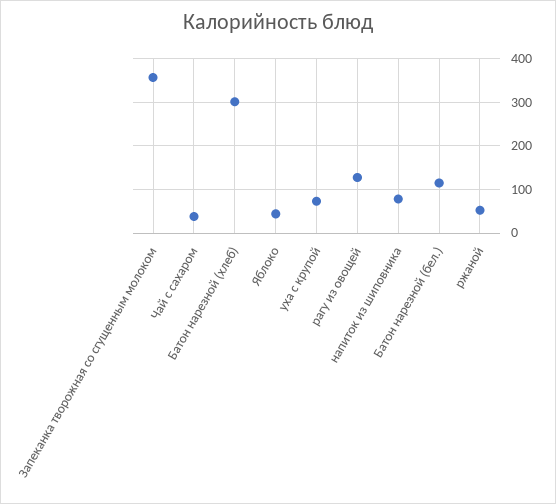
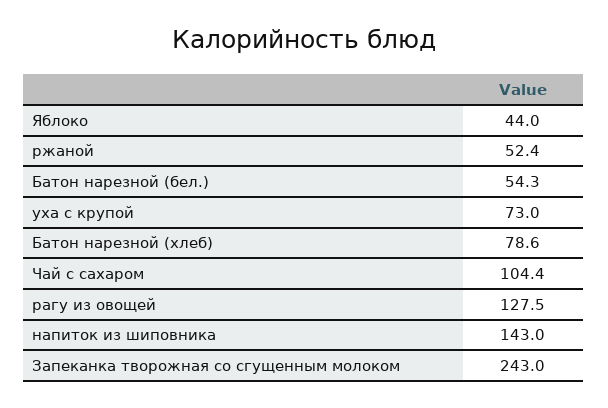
Запеканка творожная со сгущенным молоком: 360 -> 243
Чай с сахаром: 40 -> 104.4
Батон нарезной (хлеб): 300 -> 78.6
напиток из шиповника: 80 -> 143
Батон нарезной (бел.): 120 -> 54.3

